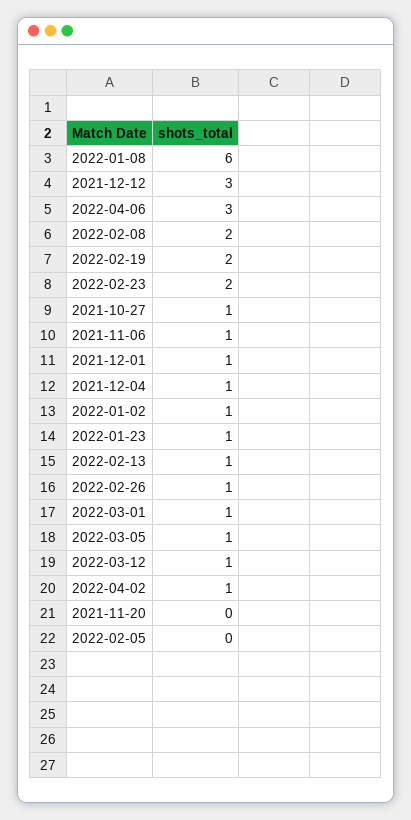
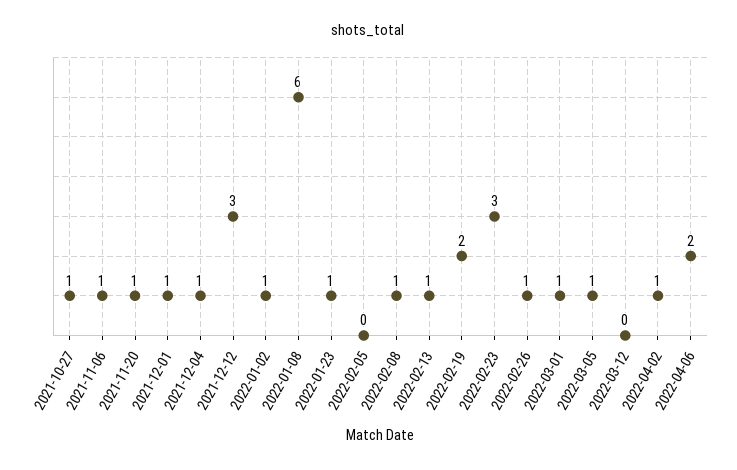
2022-04-06: 3 -> 2
2022-02-08: 2 -> 1
2022-02-23: 2 -> 3
2022-03-12: 1 -> 0
2021-11-20: 0 -> 1

